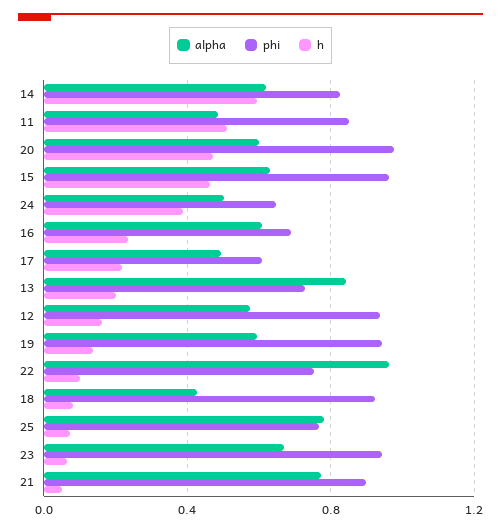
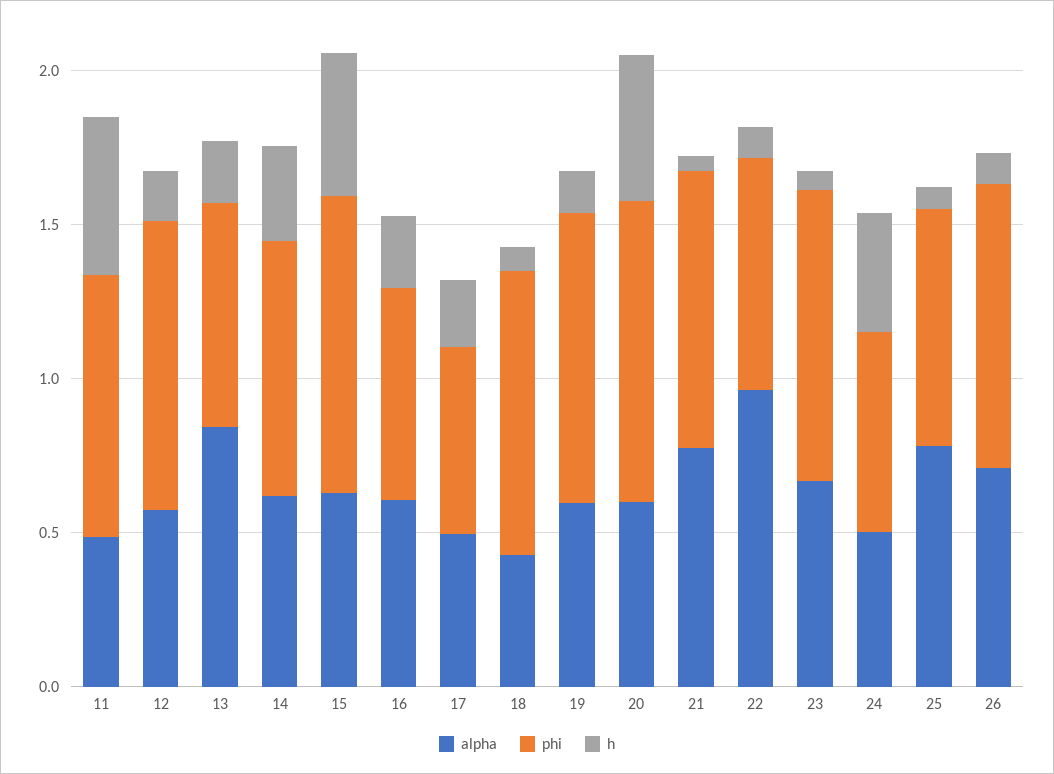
h, 14: 0.6 -> 0.3
alpha, 26: none -> 0.7
phi, 26: none -> 0.9
h, 26: none -> 0.1

